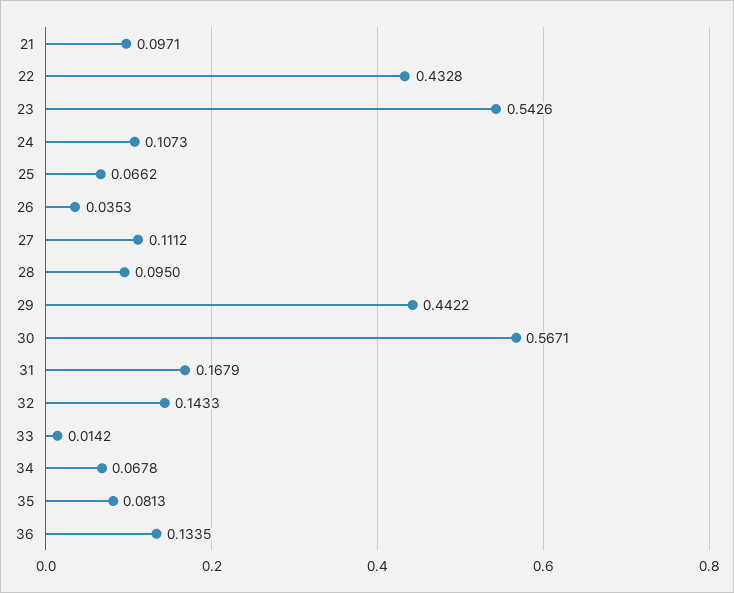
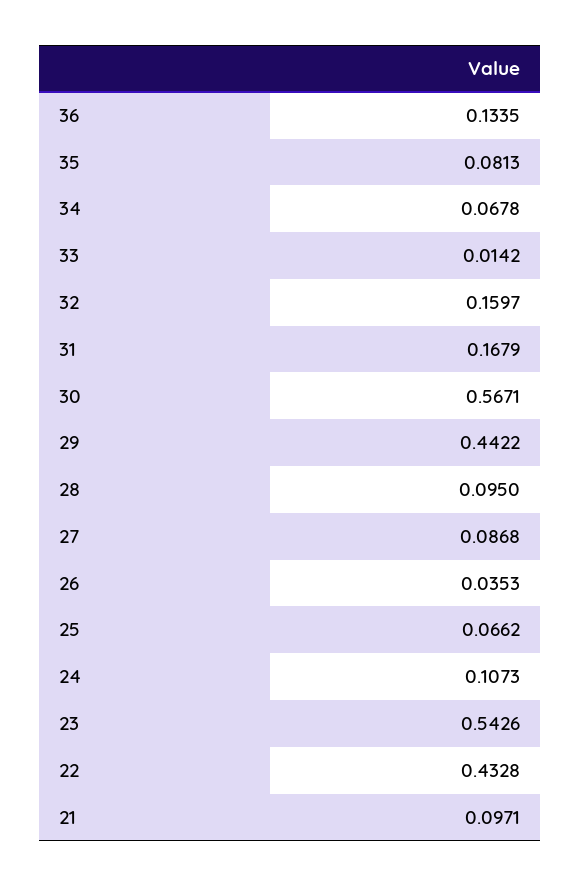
27: 0.1112 -> 0.0868
32: 0.1433 -> 0.1597

